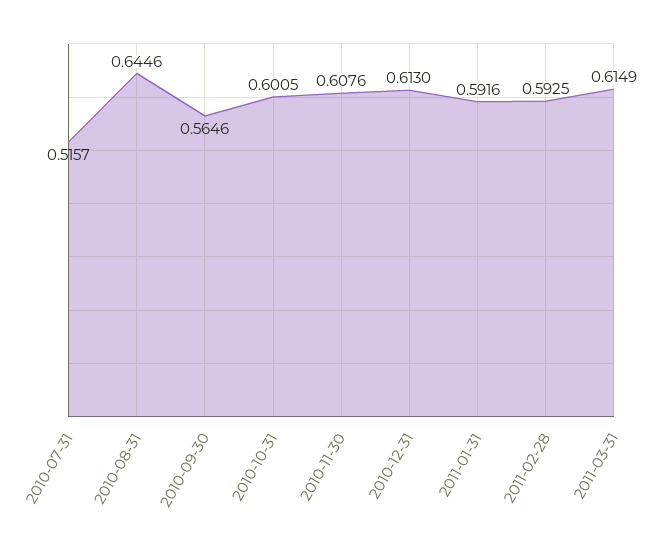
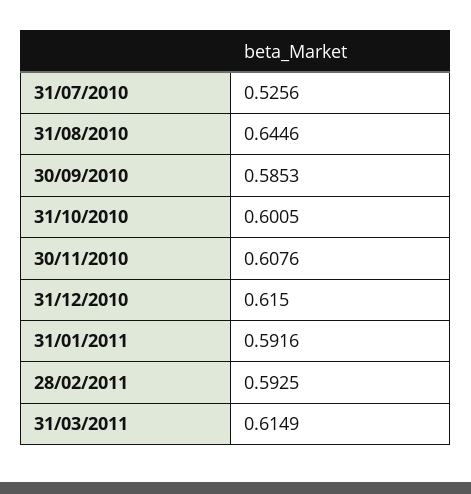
2010-07-31: 0.5157 -> 0.5256
2010-09-30: 0.5646 -> 0.5853
2010-12-31: 0.613 -> 0.615

